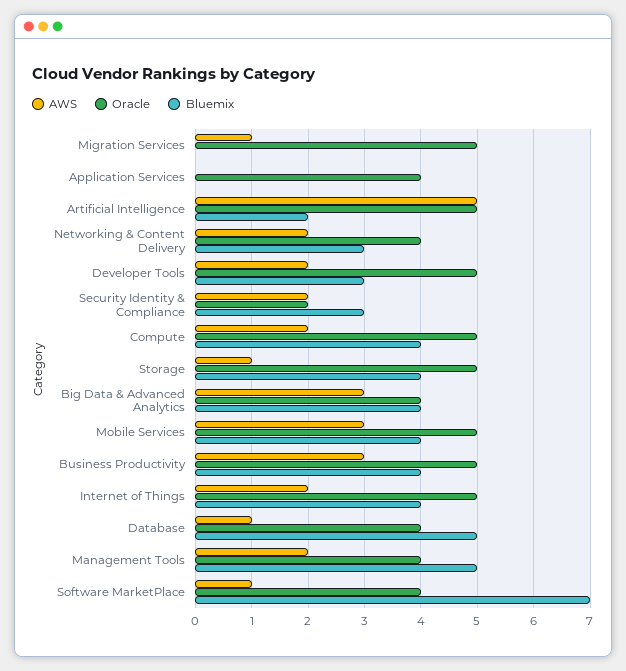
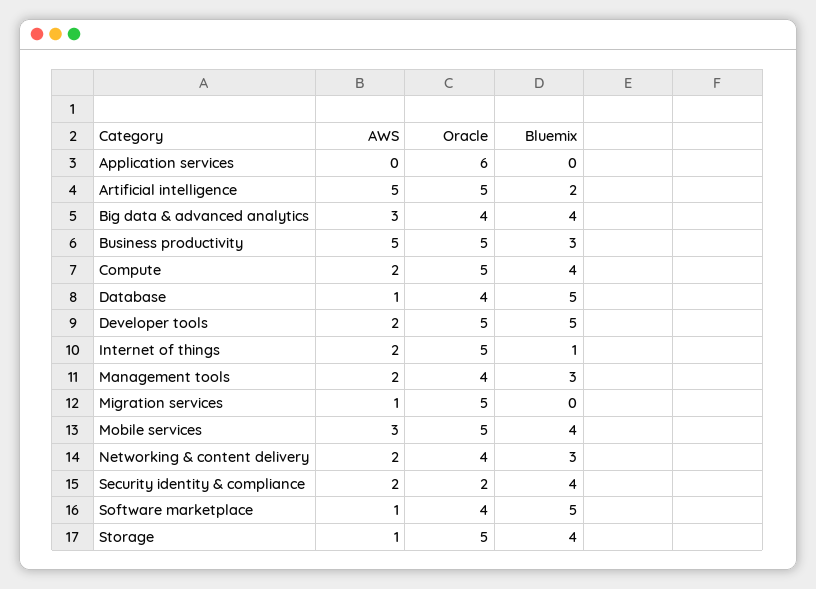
Oracle, Application Services: 4 -> 6
Bluemix, Developer Tools: 3 -> 5
Bluemix, Security Identity & Compliance: 3 -> 4
AWS, Business Productivity: 3 -> 5
Bluemix, Business Productivity: 4 -> 3
Bluemix, Internet of Things: 4 -> 1
Bluemix, Management Tools: 5 -> 3
Bluemix, Software MarketPlace: 7 -> 5

